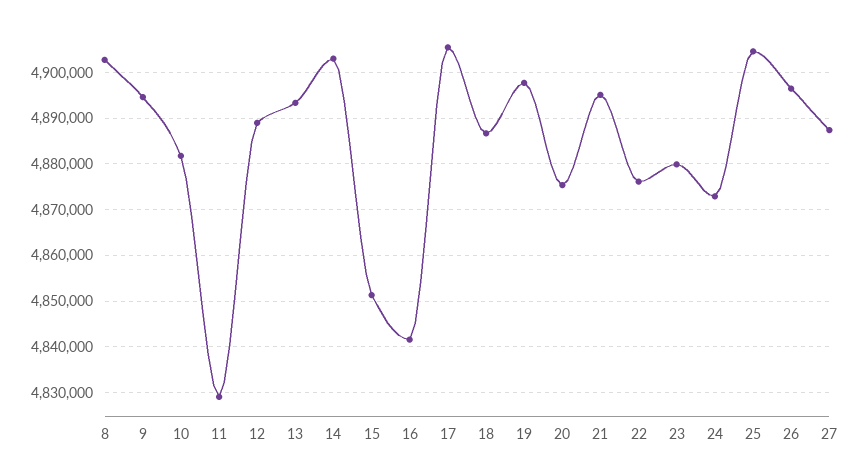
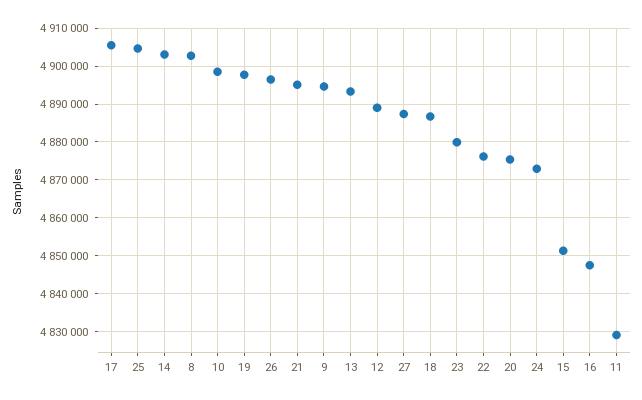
10: 4882000 -> 4898000
16: 4842000 -> 4848000

